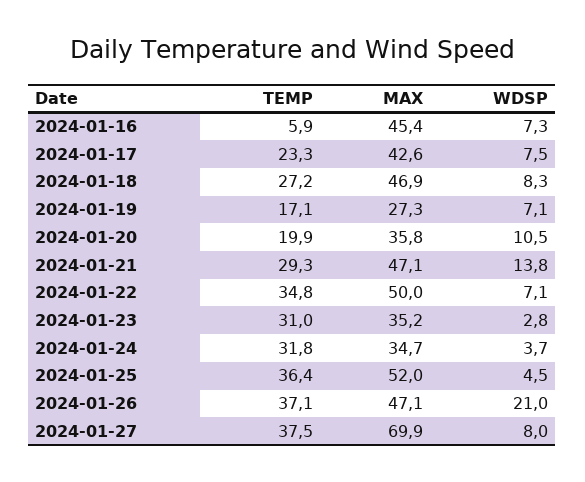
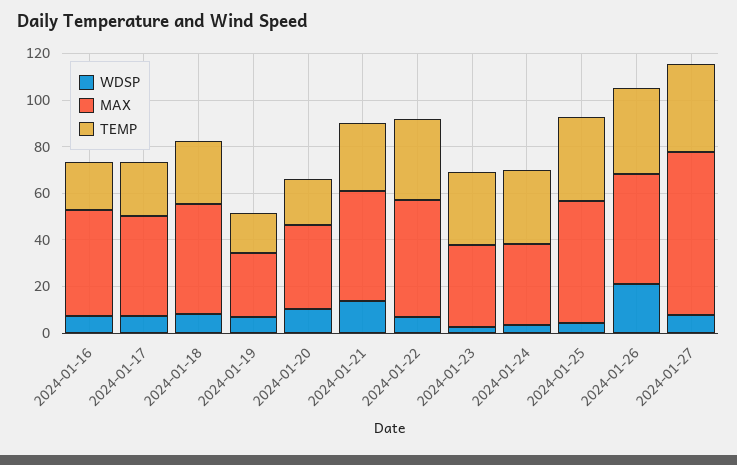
TEMP, 2024-01-16: 5.9 -> 20

